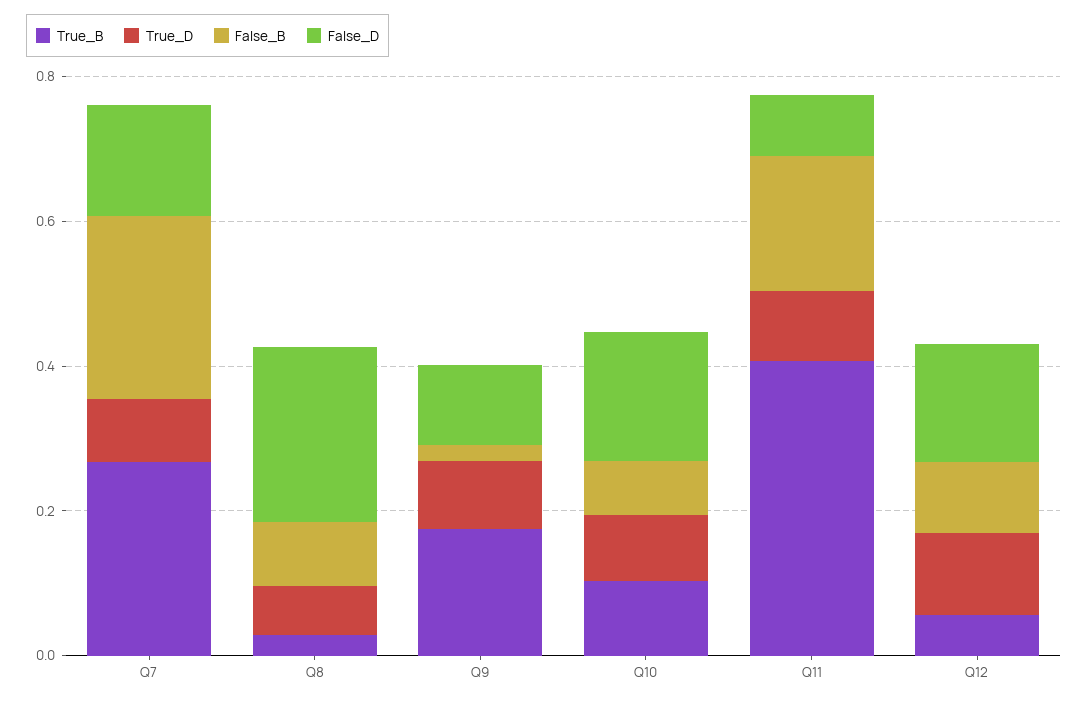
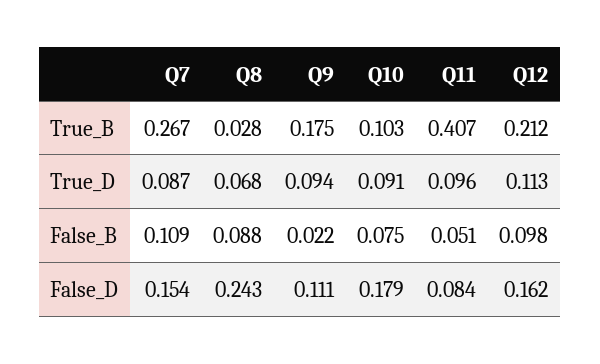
False_B, Q7: 0.25 -> 0.109
False_B, Q11: 0.2 -> 0.051
True_B, Q12: 0.05 -> 0.212

